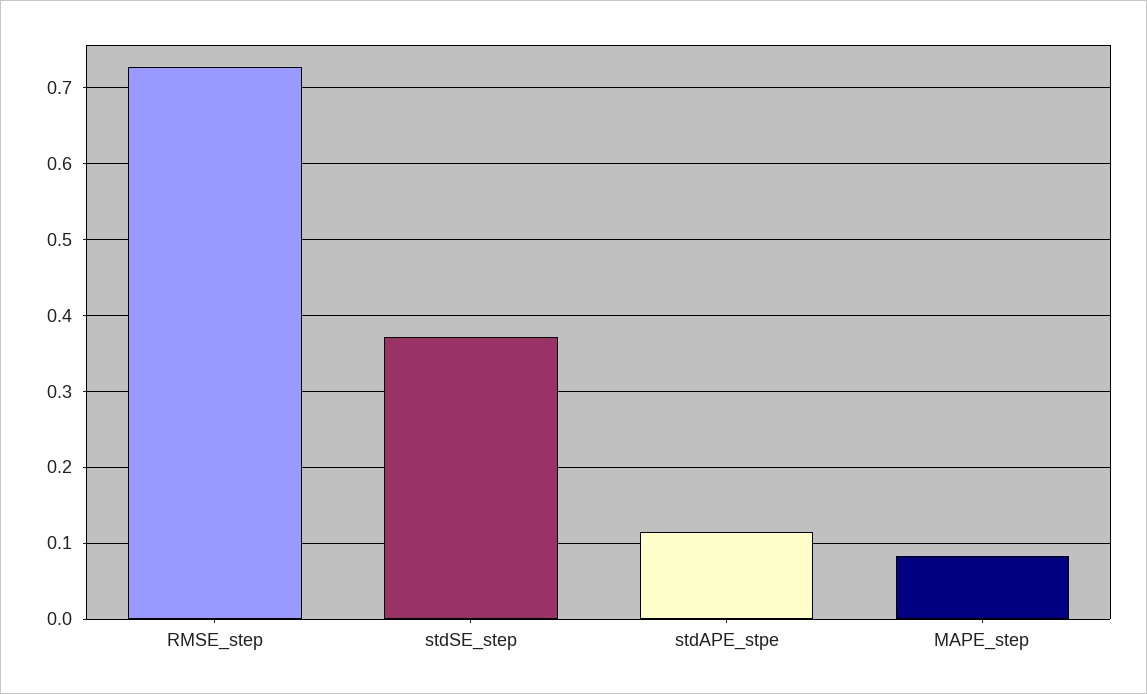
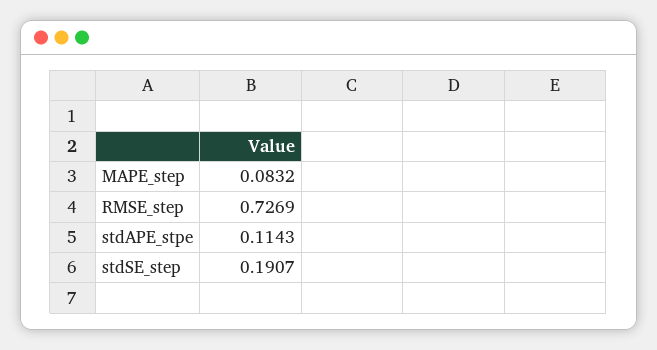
stdSE_step: 0.37 -> 0.1907

